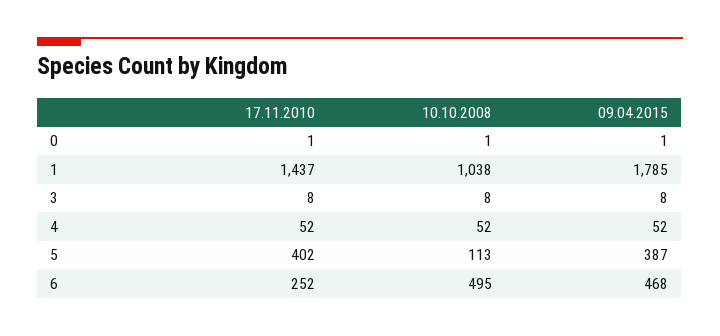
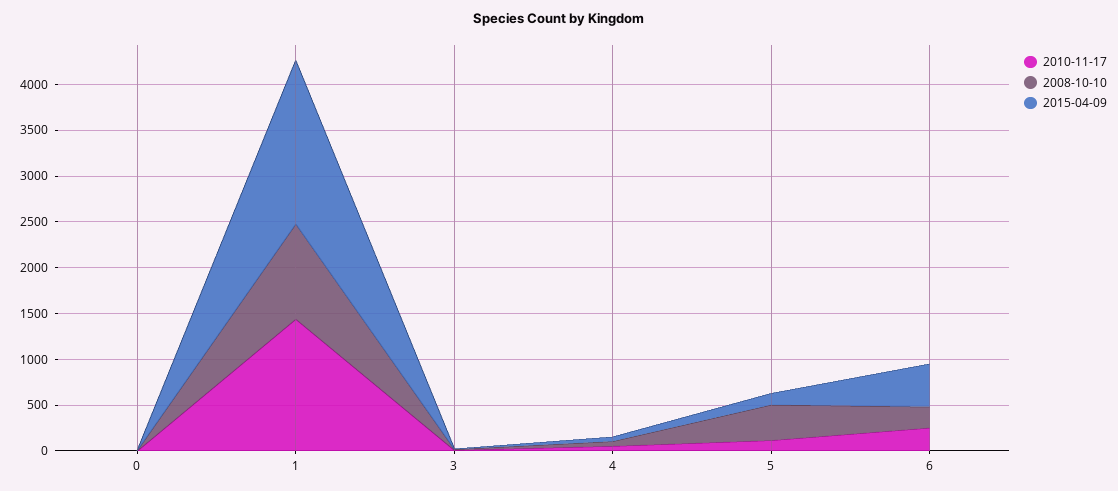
17.11.2010, 5: 402 -> 100
10.10.2008, 5: 113 -> 400
09.04.2015, 5: 387 -> 100
10.10.2008, 6: 495 -> 200

